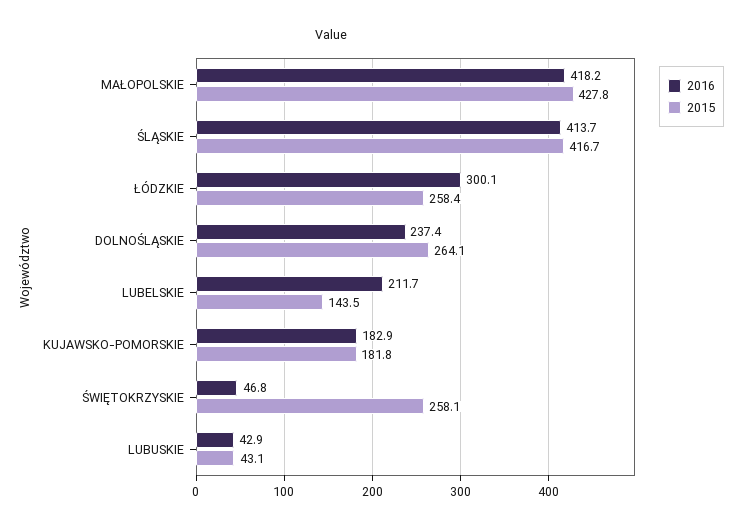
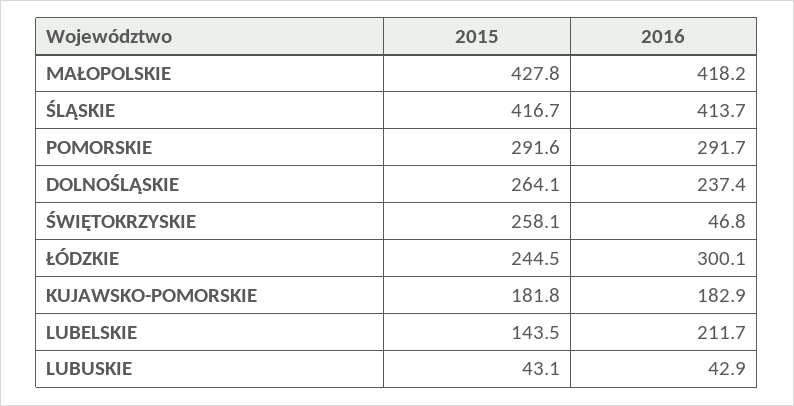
2015, ŁÓDZKIE: 258.4 -> 244.5
2015, POMORSKIE: none -> 291.6
2016, POMORSKIE: none -> 291.7

